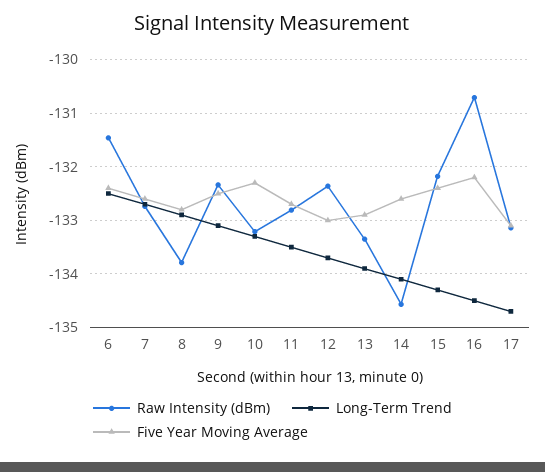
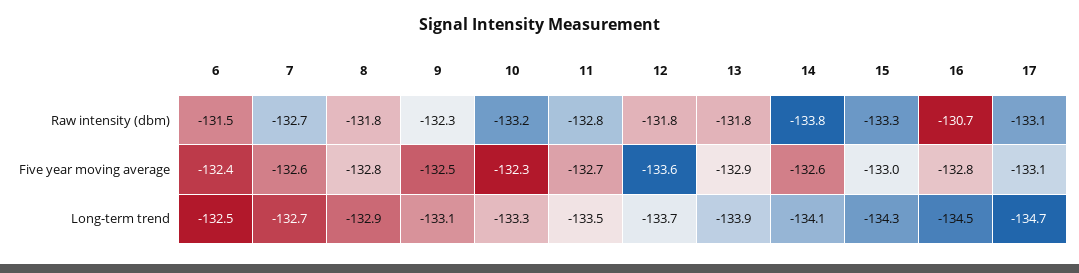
Raw Intensity (dBm), 8: -133.8 -> -131.8
Raw Intensity (dBm), 12: -132.4 -> -131.8
Five Year Moving Average, 12: -133 -> -133.6
Raw Intensity (dBm), 13: -133.4 -> -131.8
Raw Intensity (dBm), 14: -134.6 -> -133.8
Raw Intensity (dBm), 15: -132.2 -> -133.3
Five Year Moving Average, 15: -132.4 -> -133
Five Year Moving Average, 16: -132.2 -> -132.8

